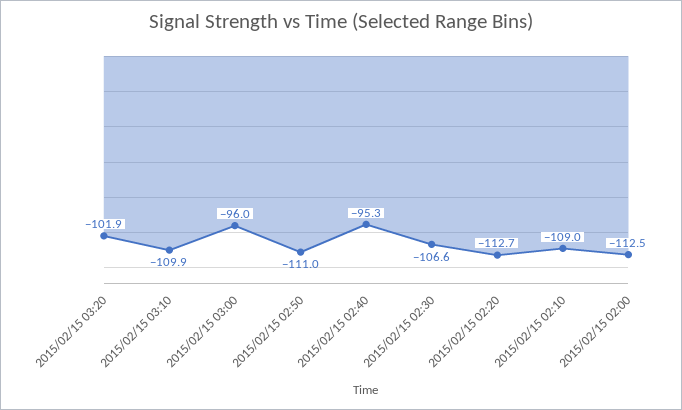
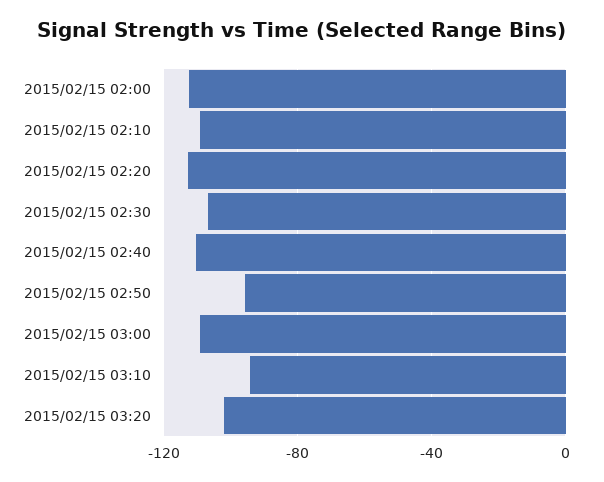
2015/02/15 03:10: -109.9 -> -95
2015/02/15 03:00: -96 -> -110
2015/02/15 02:50: -111 -> -95
2015/02/15 02:40: -95.3 -> -110

